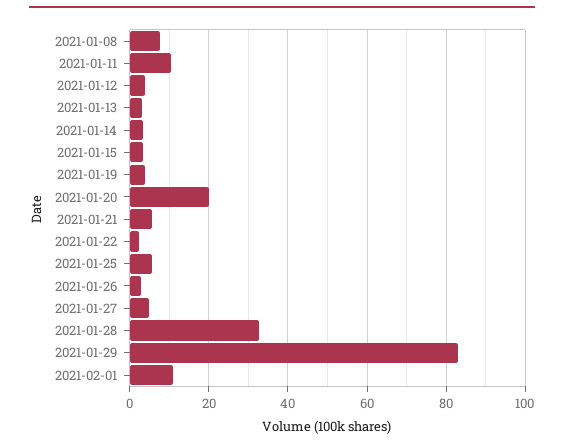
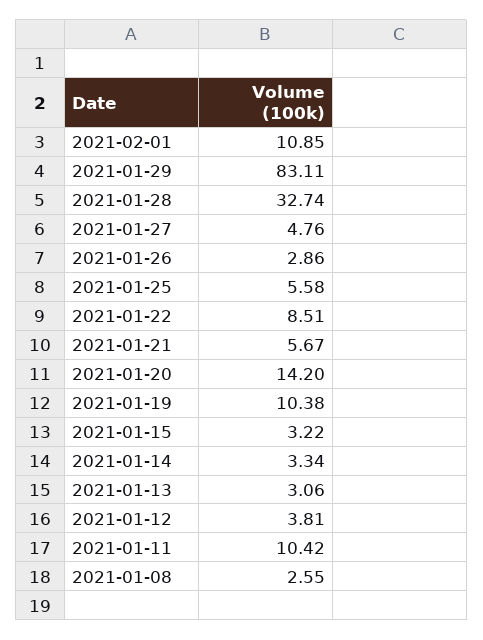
2021-01-08: 8 -> 2.55
2021-01-19: 4 -> 10.38
2021-01-20: 20 -> 14.2
2021-01-22: 2 -> 8.51

